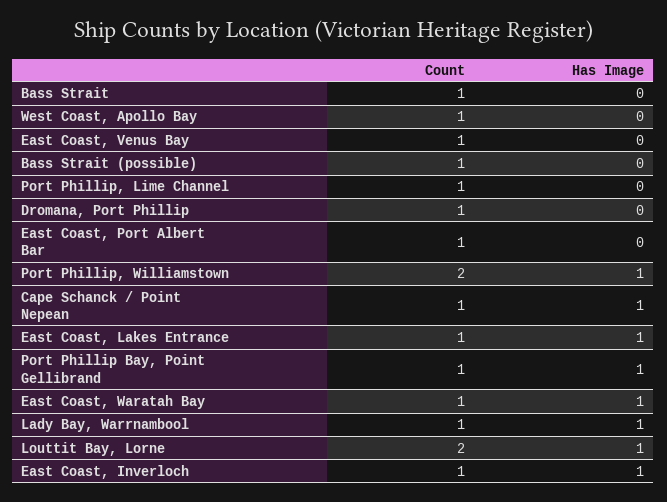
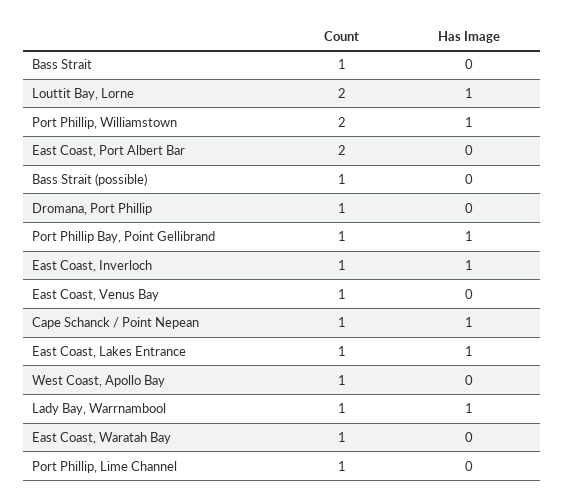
Count, East Coast, Port Albert Bar: 1 -> 2
Has Image, East Coast, Waratah Bay: 1 -> 0

